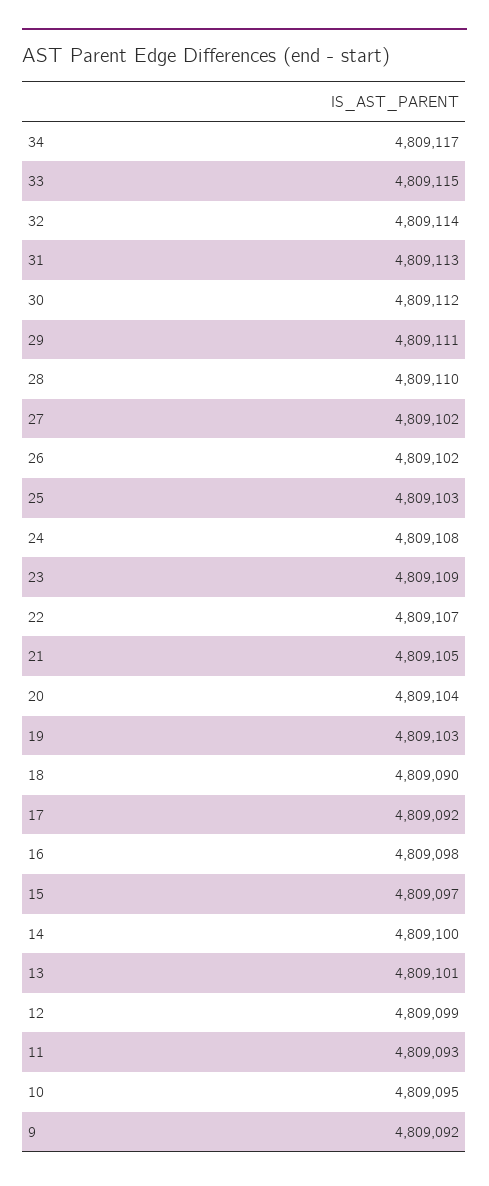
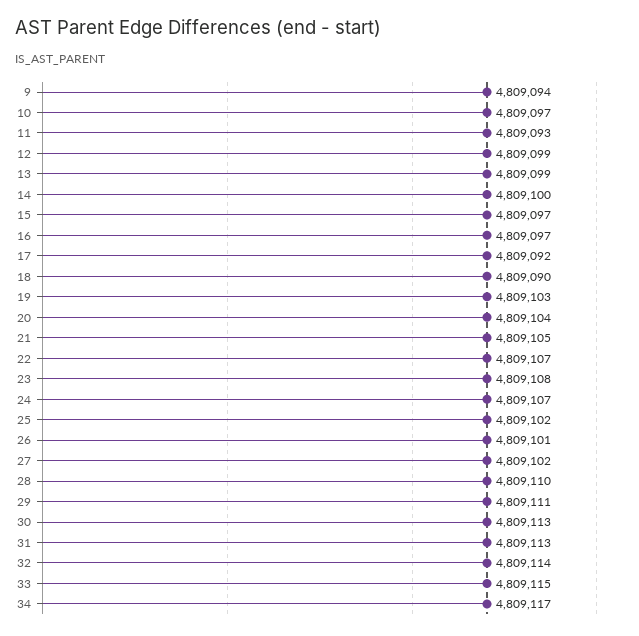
30: 4809112 -> 4809113
26: 4809102 -> 4809101
25: 4809103 -> 4809102
24: 4809108 -> 4809107
23: 4809109 -> 4809108
16: 4809098 -> 4809097
13: 4809101 -> 4809099
10: 4809095 -> 4809097
9: 4809092 -> 4809094

